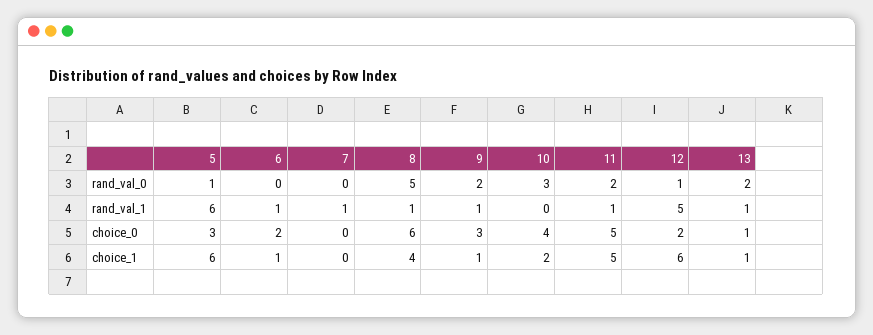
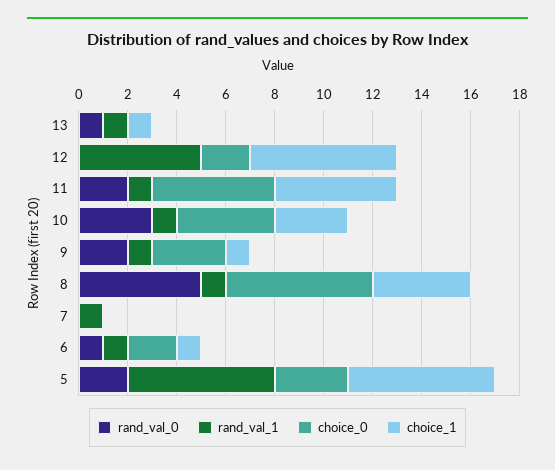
rand_val_0, 5: 1 -> 2
rand_val_0, 6: 0 -> 1
rand_val_0, 12: 1 -> 0
rand_val_0, 13: 2 -> 1
rand_val_1, 10: 0 -> 1
choice_0, 13: 1 -> 0
choice_1, 10: 2 -> 3

